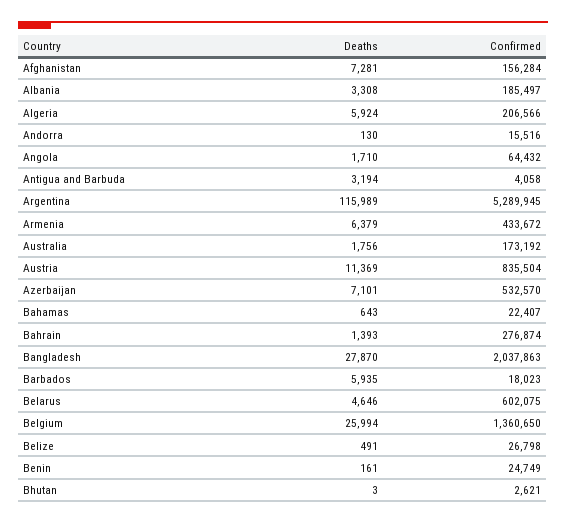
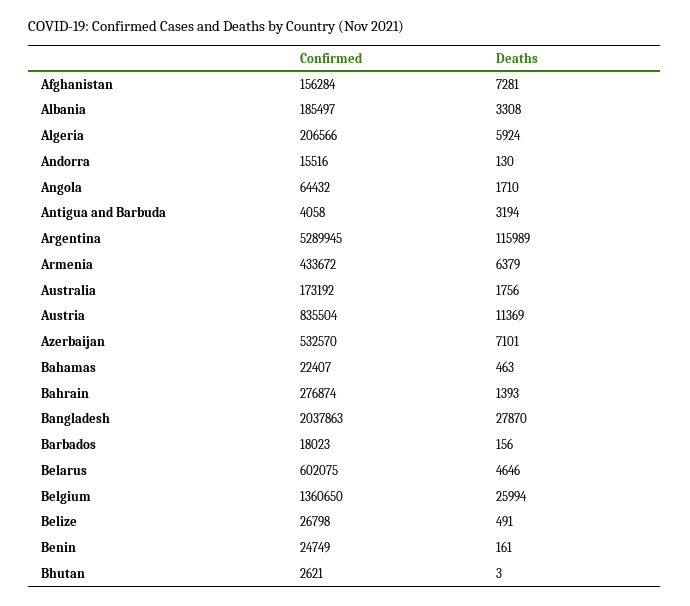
Deaths, Bahamas: 643 -> 463
Deaths, Barbados: 5935 -> 156

